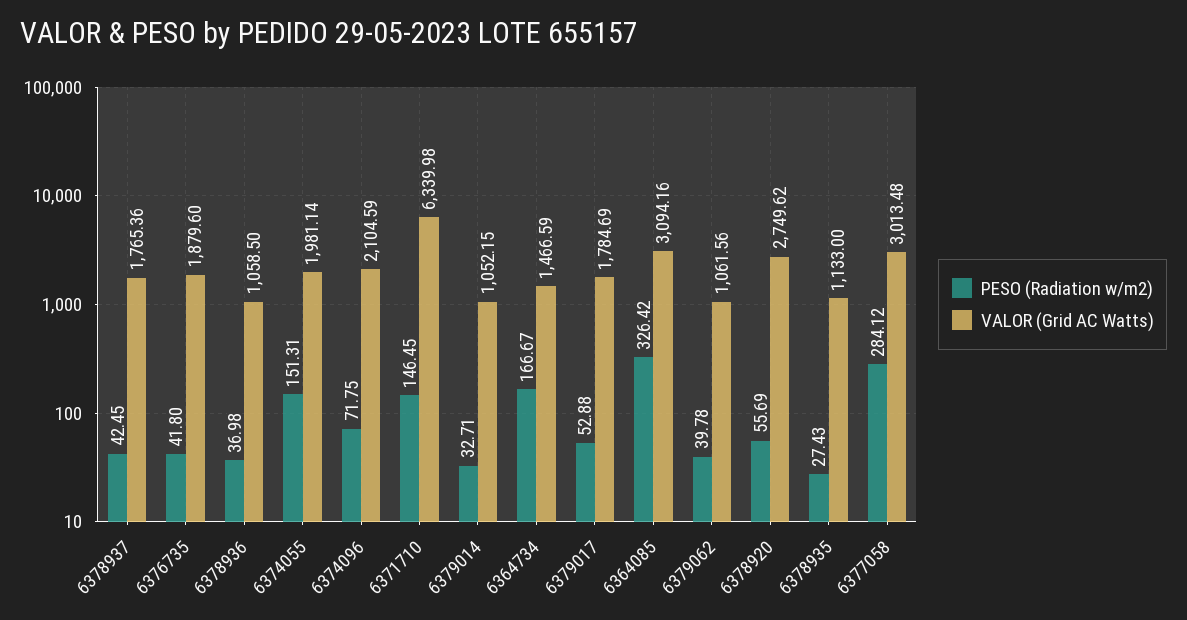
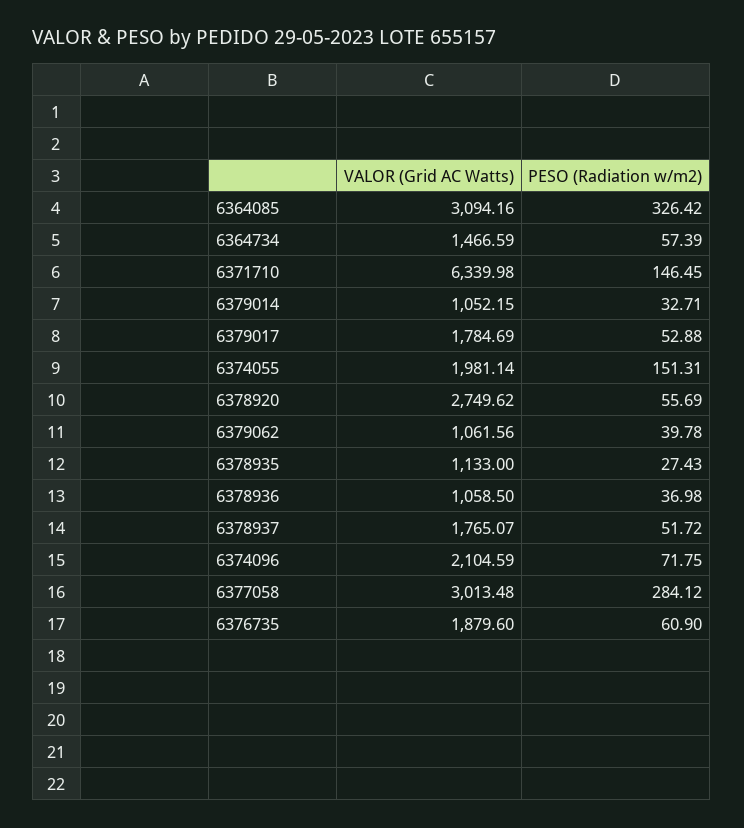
PESO (Radiation w/m2), 6378937: 42.45 -> 51.72
VALOR (Grid AC Watts), 6378937: 1765.36 -> 1765.07
PESO (Radiation w/m2), 6376735: 41.8 -> 60.9
PESO (Radiation w/m2), 6364734: 166.67 -> 57.39

